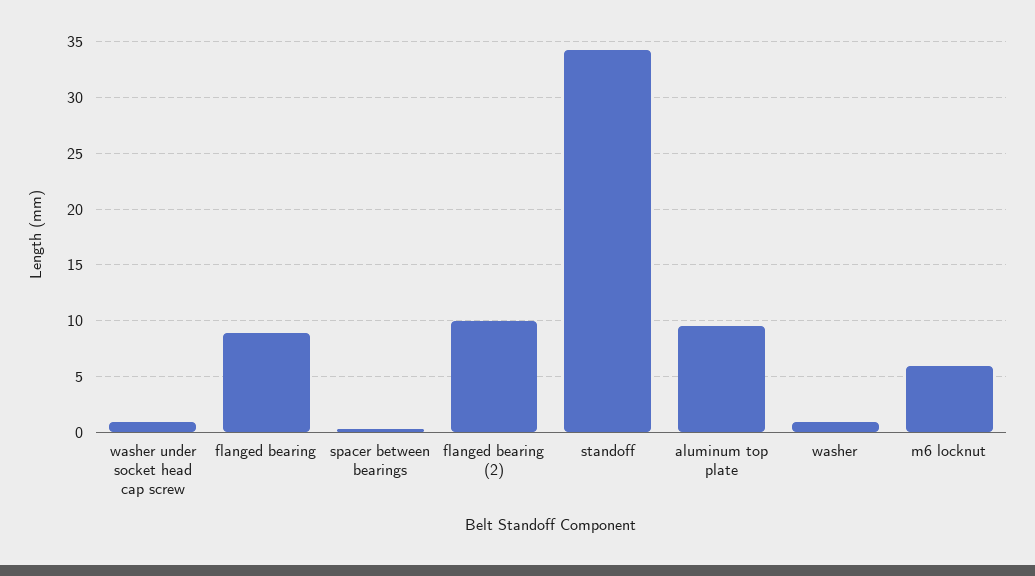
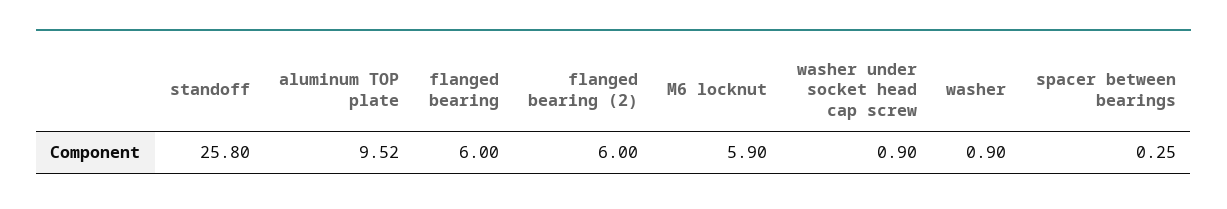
flanged bearing: 9 -> 6
flanged bearing (2): 10 -> 6
standoff: 34 -> 25.8

